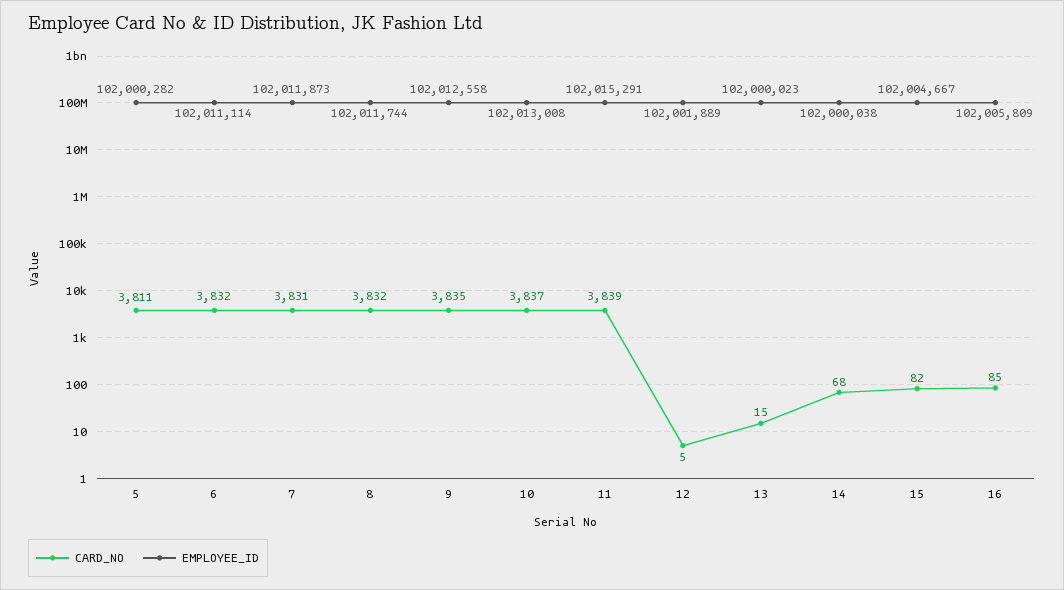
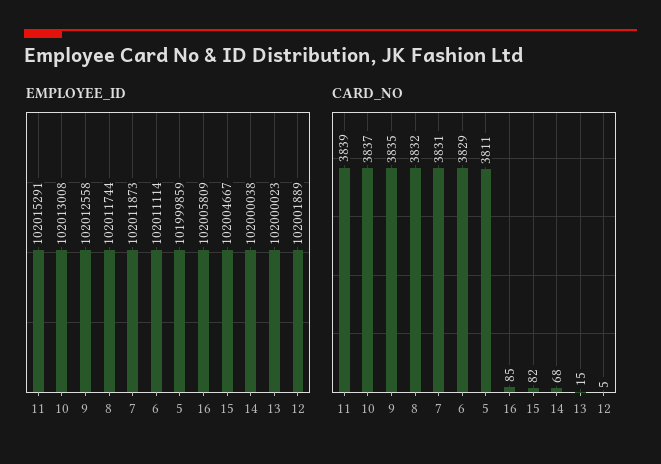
EMPLOYEE_ID, 5: 102000282 -> 101999859
CARD_NO, 6: 3832 -> 3829

